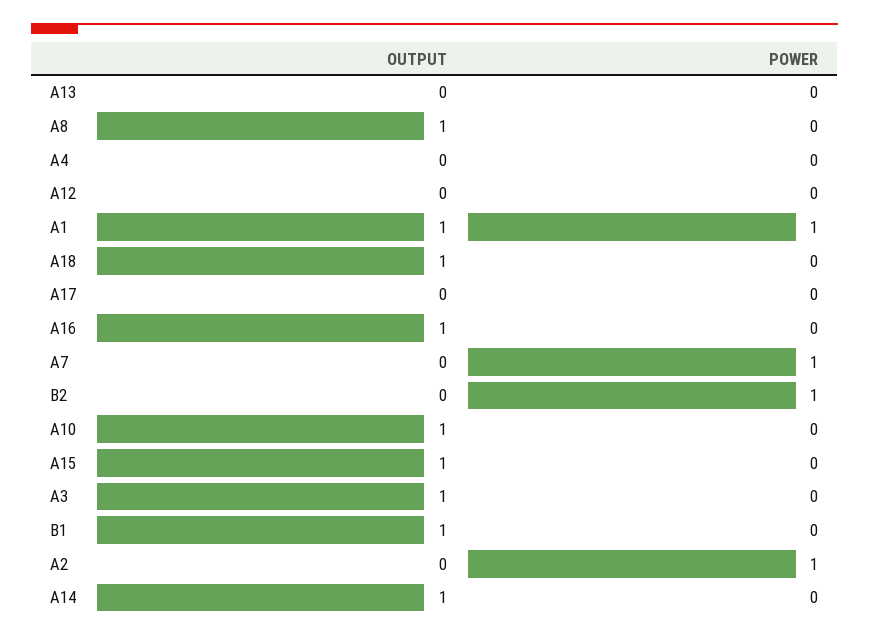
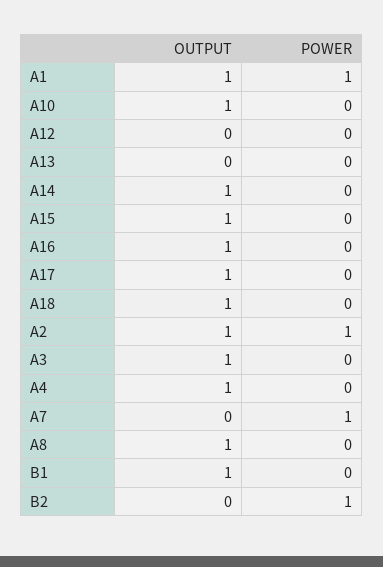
OUTPUT, A4: 0 -> 1
OUTPUT, A17: 0 -> 1
OUTPUT, A2: 0 -> 1

